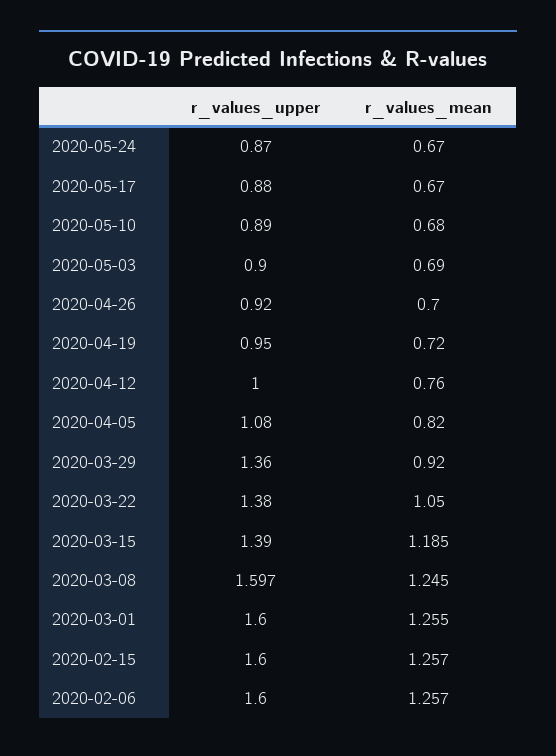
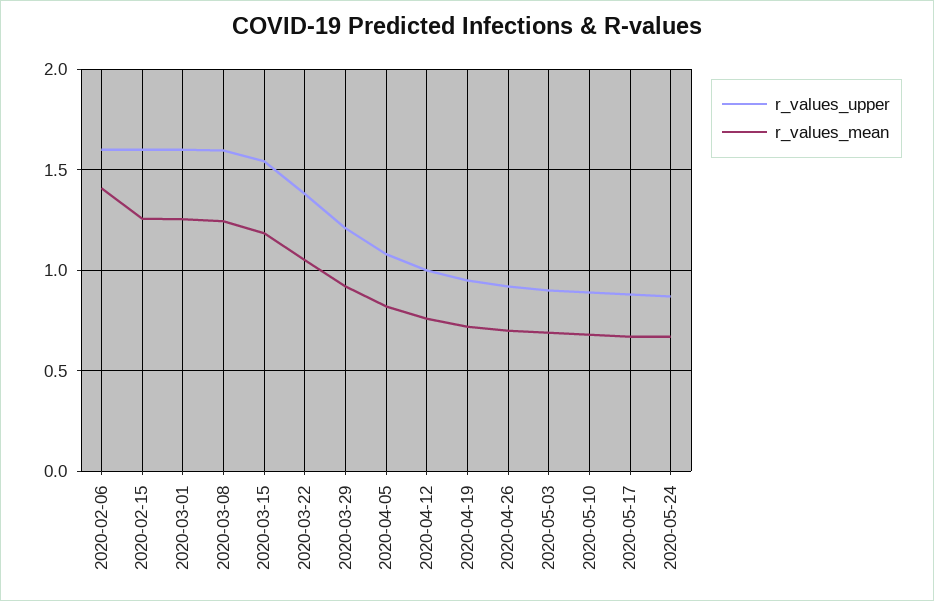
r_values_upper, 2020-03-29: 1.36 -> 1.2
r_values_upper, 2020-03-15: 1.39 -> 1.55
r_values_mean, 2020-02-06: 1.257 -> 1.4

